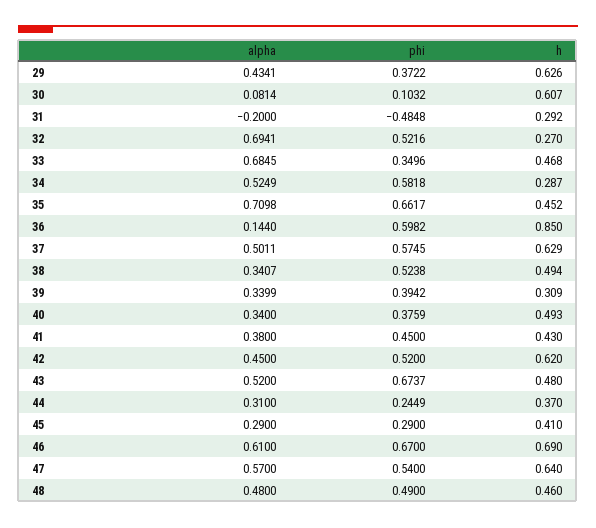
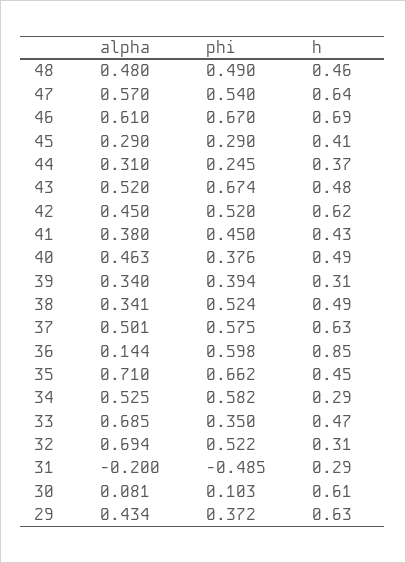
h, 32: 0.27 -> 0.31
alpha, 40: 0.34 -> 0.463

